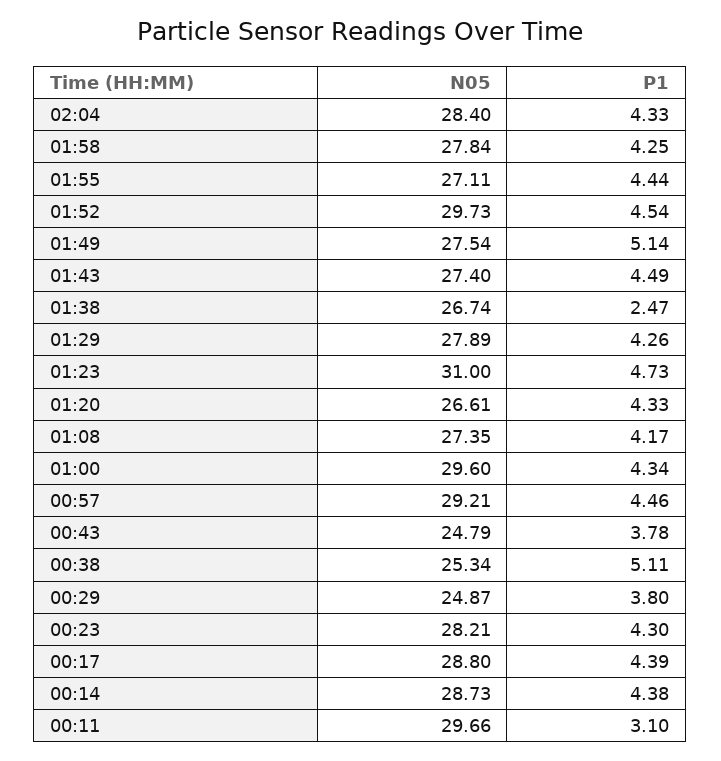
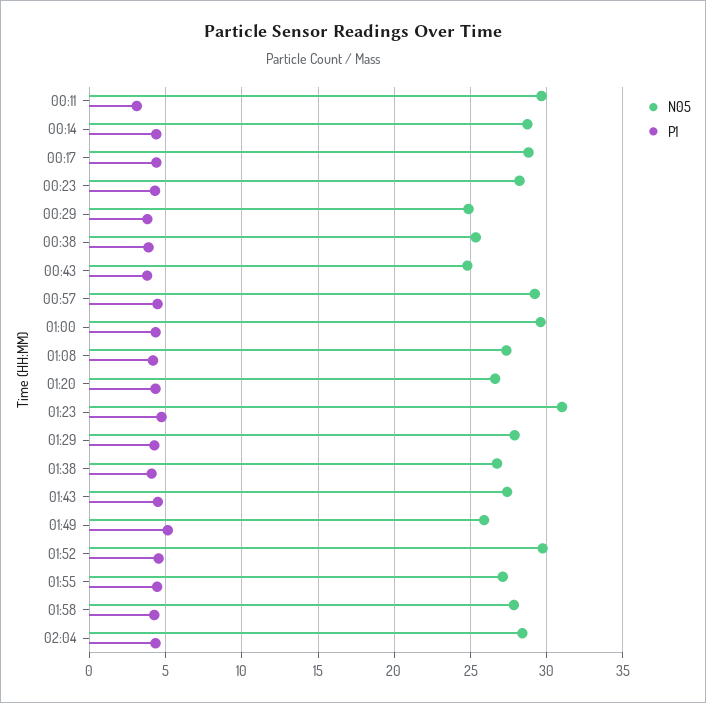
N05, 01:49: 27.54 -> 26
P1, 01:38: 2.47 -> 4
P1, 00:38: 5.11 -> 4

